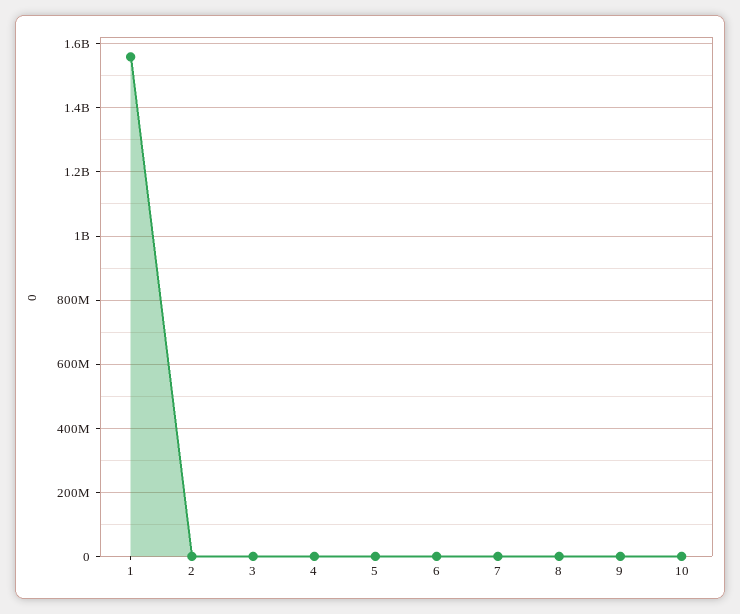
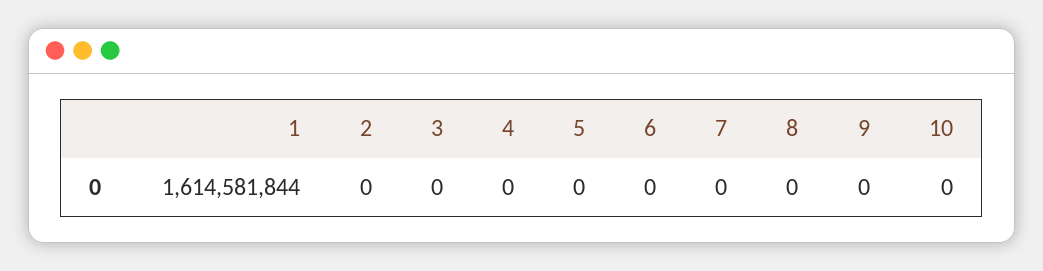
1: 1560000000 -> 1614581844

